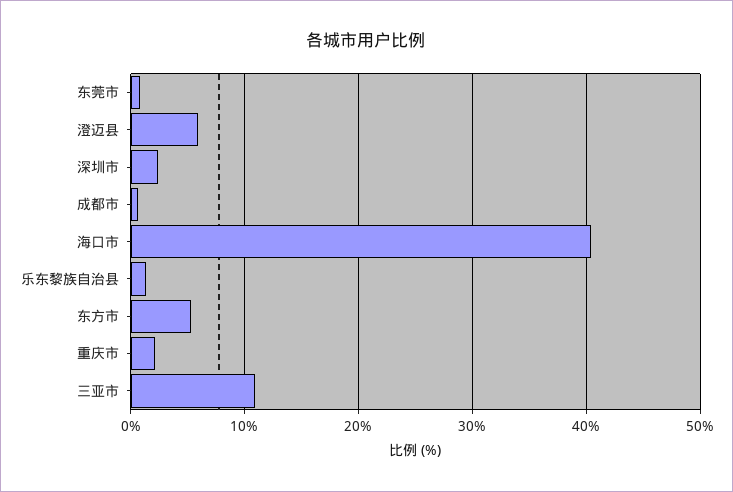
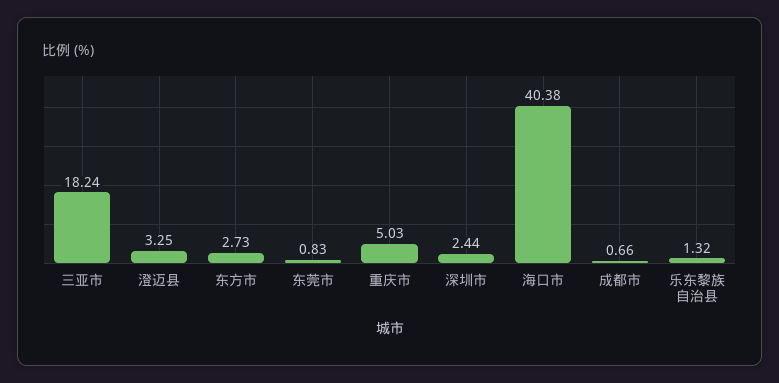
澄迈县: 6 -> 3.25
东方市: 5 -> 2.73
重庆市: 2 -> 5.03
三亚市: 11 -> 18.24

